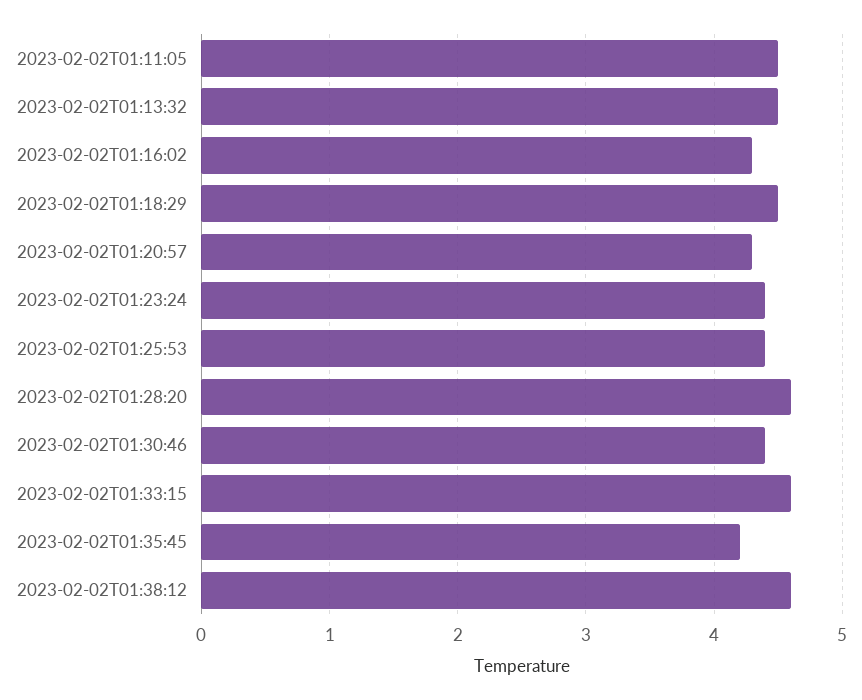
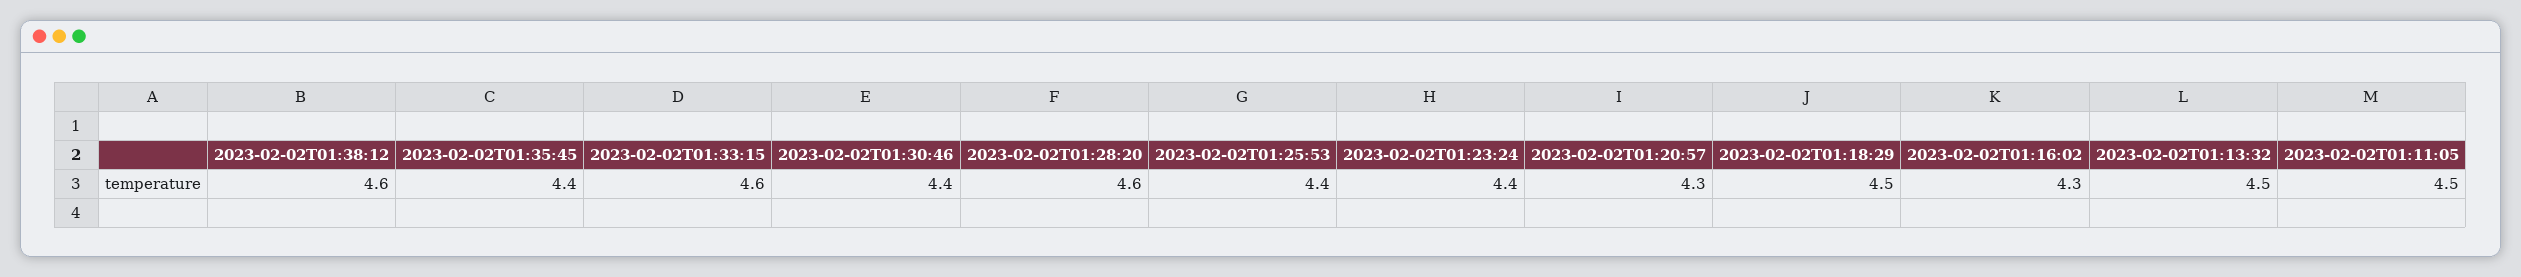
2023-02-02T01:35:45: 4.2 -> 4.4

